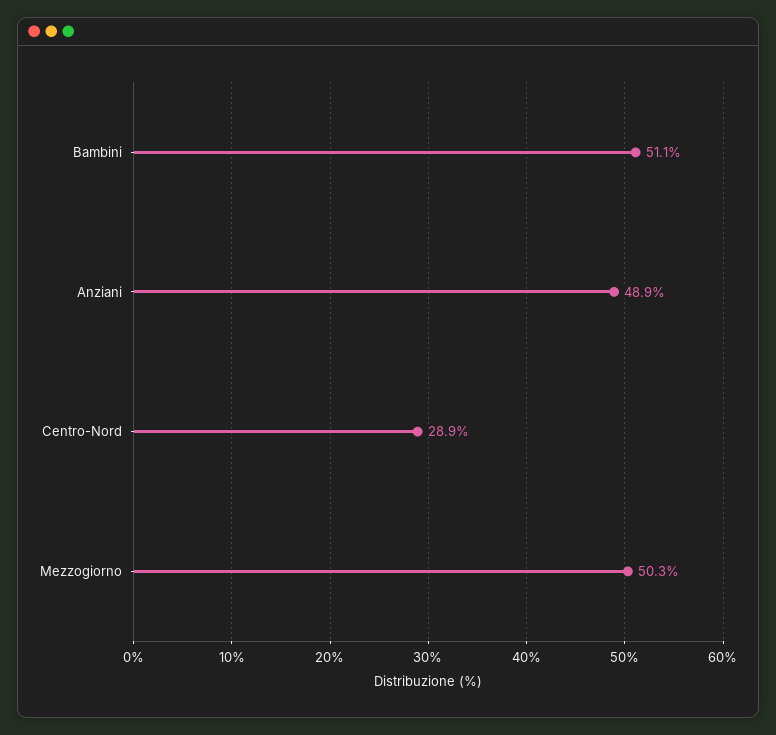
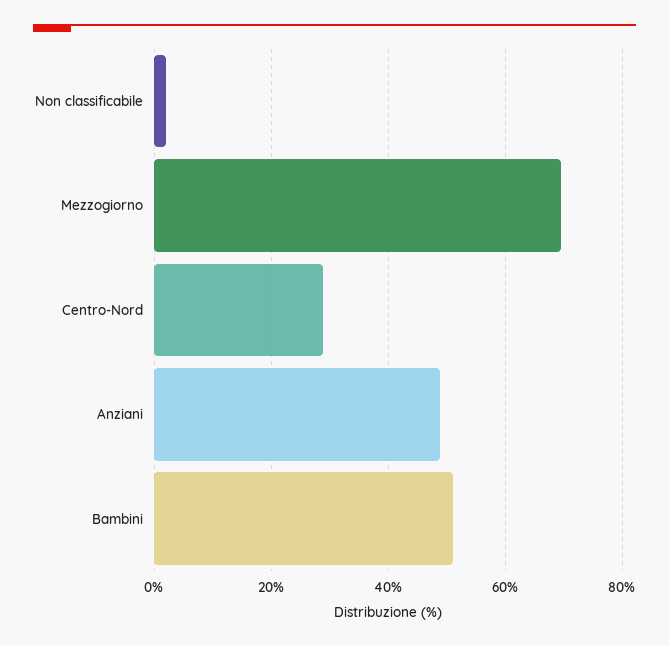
Mezzogiorno: 50.3 -> 70
Non classificabile: none -> 2

